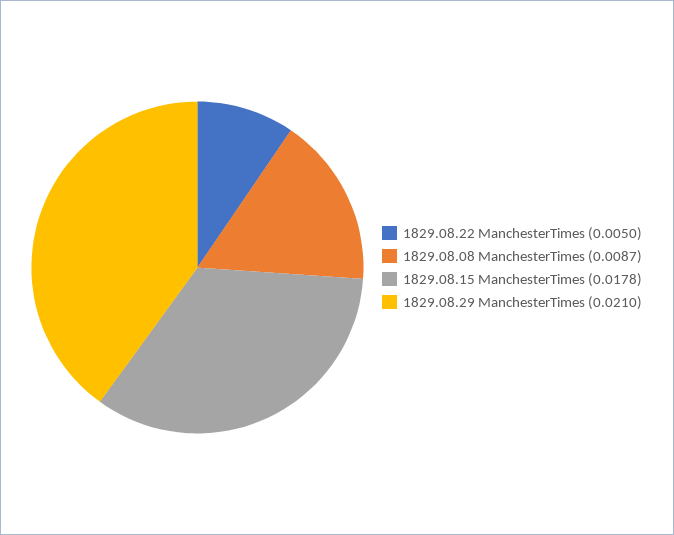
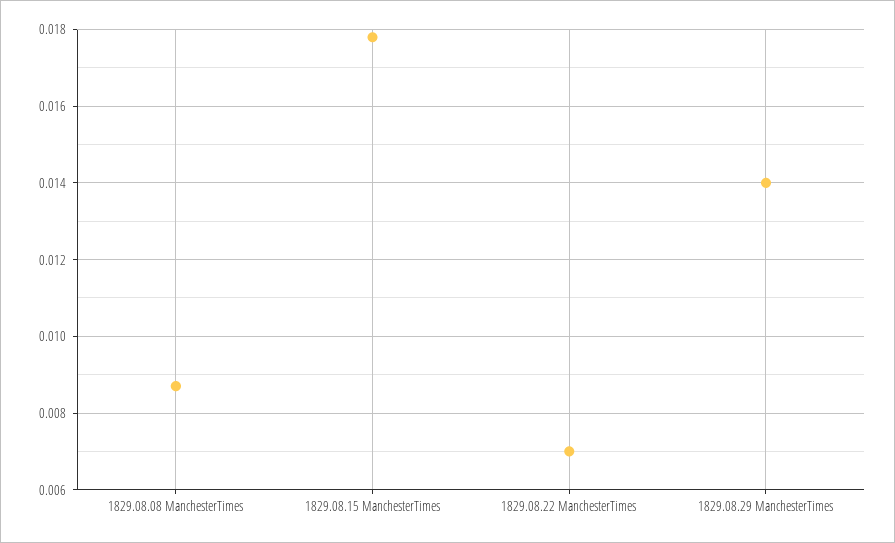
1829.08.22 ManchesterTimes: 0.005 -> 0.007
1829.08.29 ManchesterTimes: 0.021 -> 0.014

